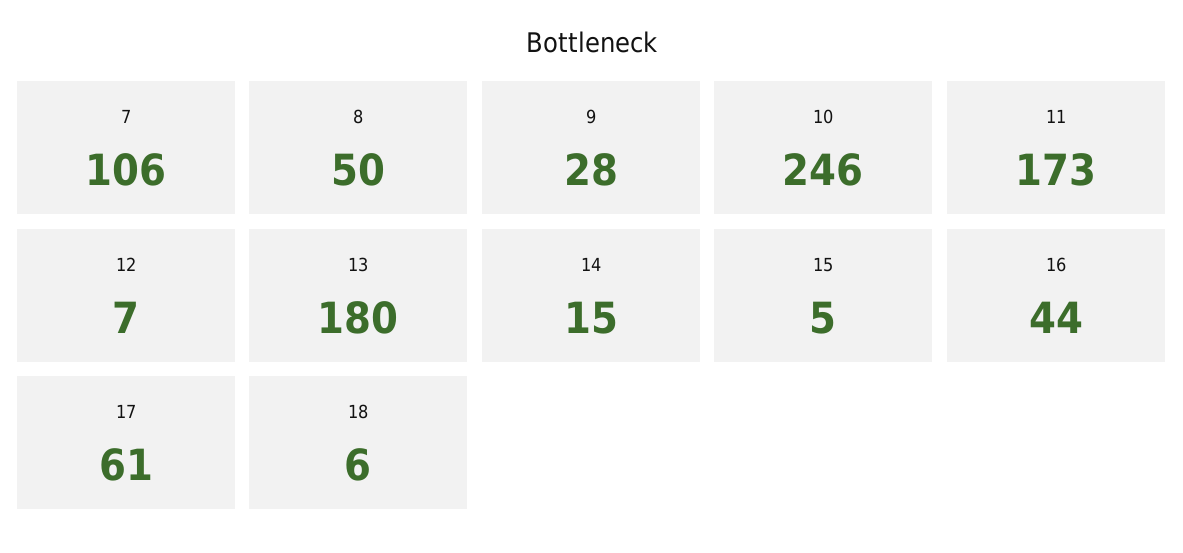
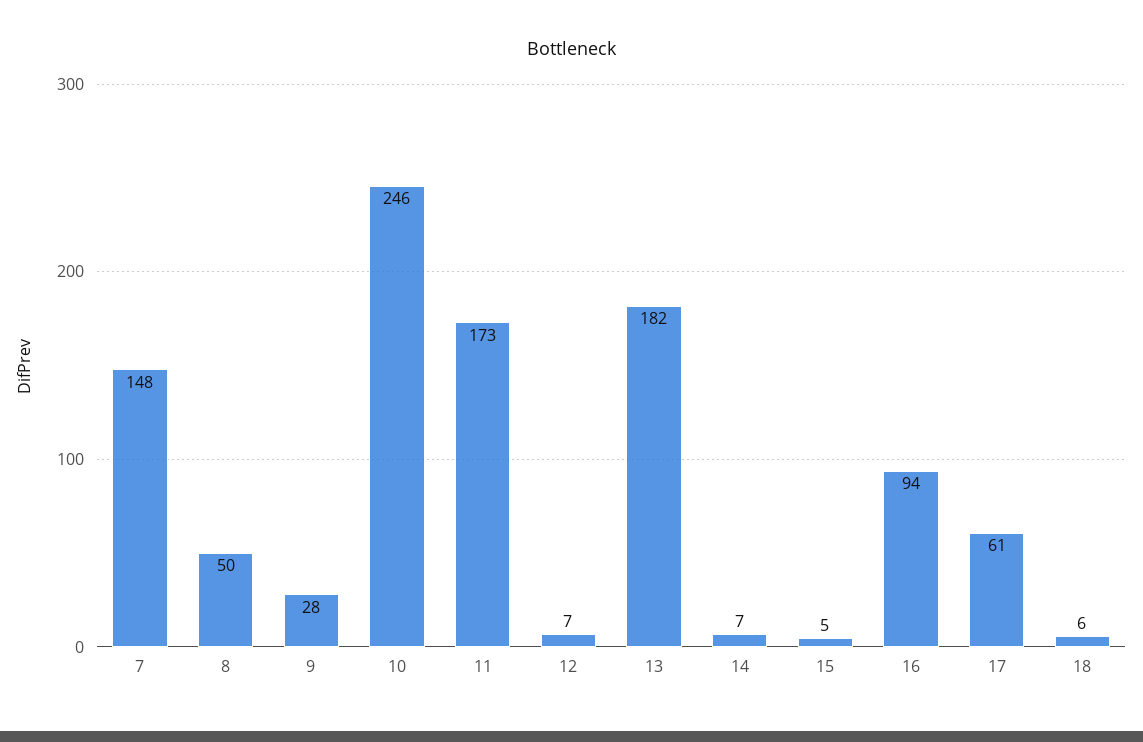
7: 106 -> 148
13: 180 -> 182
14: 15 -> 7
16: 44 -> 94

